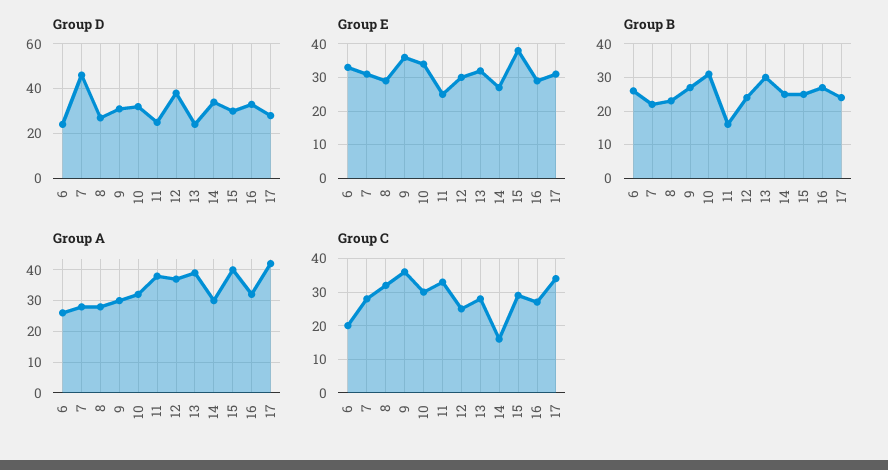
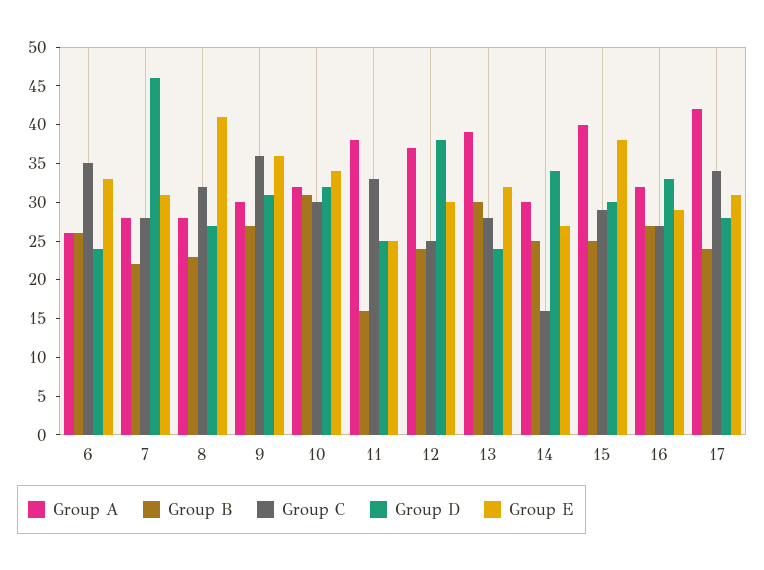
Group E, 8: 30 -> 40
Group C, 6: 20 -> 35

